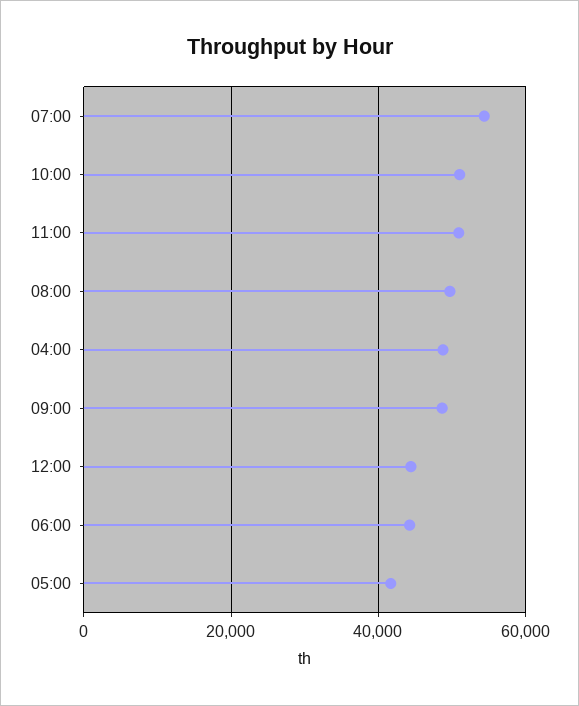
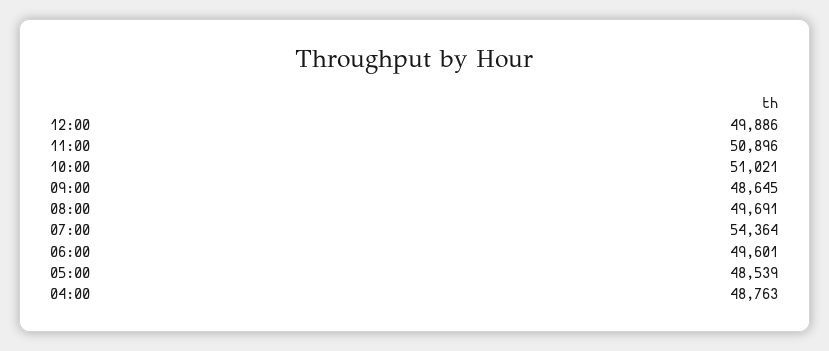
12:00: 44000 -> 49886
06:00: 44000 -> 49601
05:00: 42000 -> 48539

